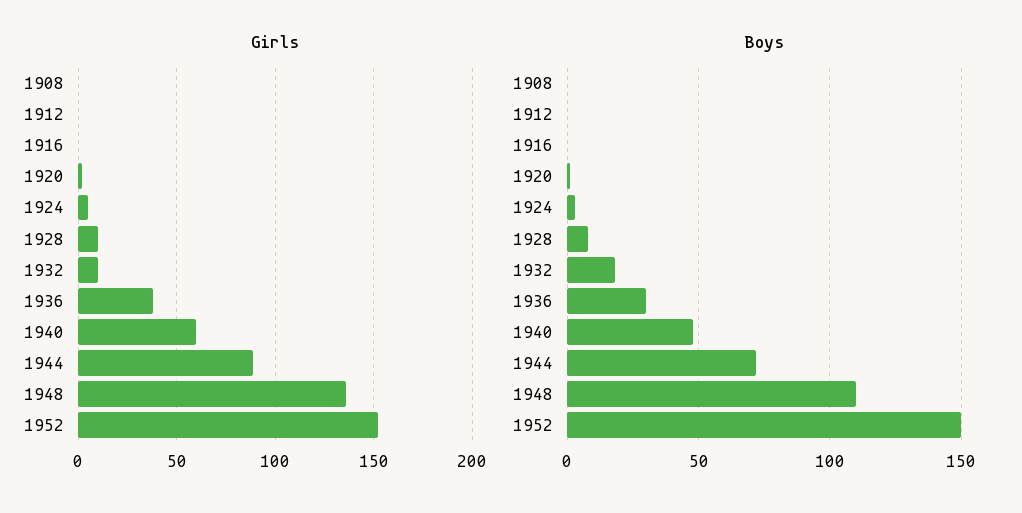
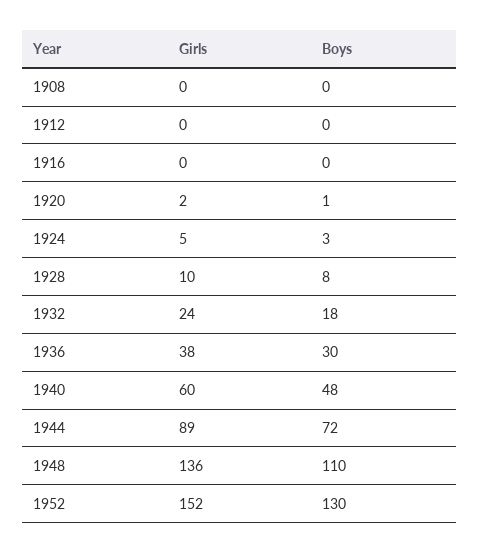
Girls, 1932: 10 -> 24
Boys, 1952: 150 -> 130

